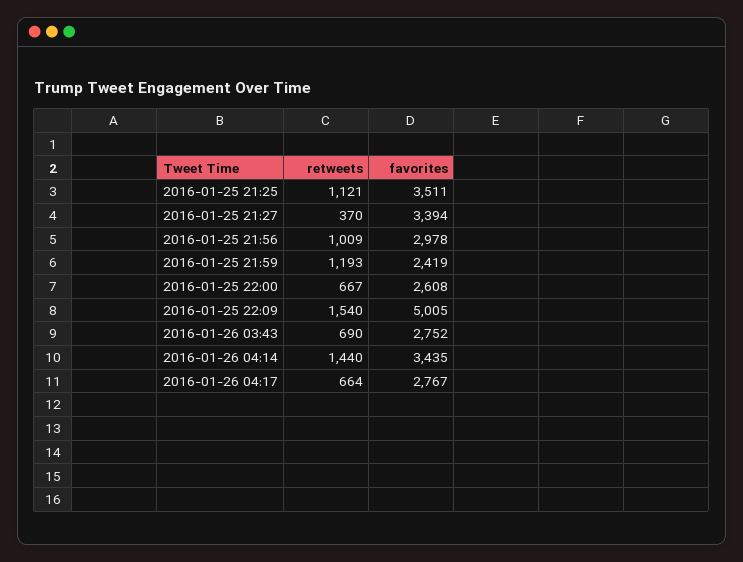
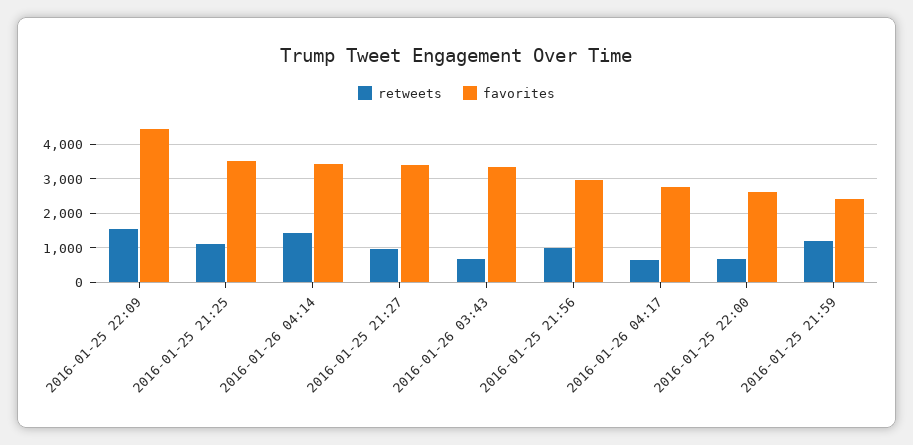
retweets, 2016-01-25 21:27: 370 -> 1000
favorites, 2016-01-25 22:09: 5005 -> 4400
favorites, 2016-01-26 03:43: 2752 -> 3400

